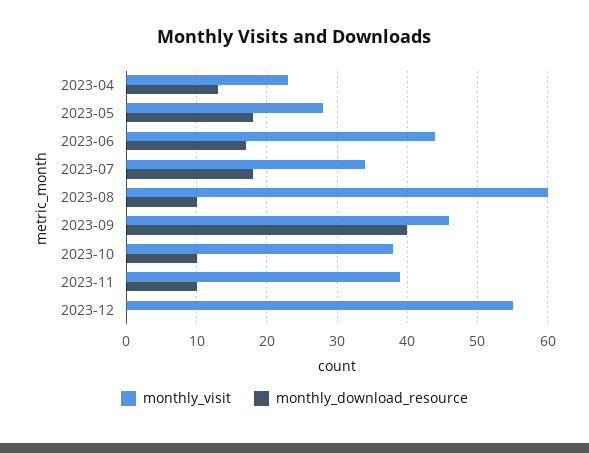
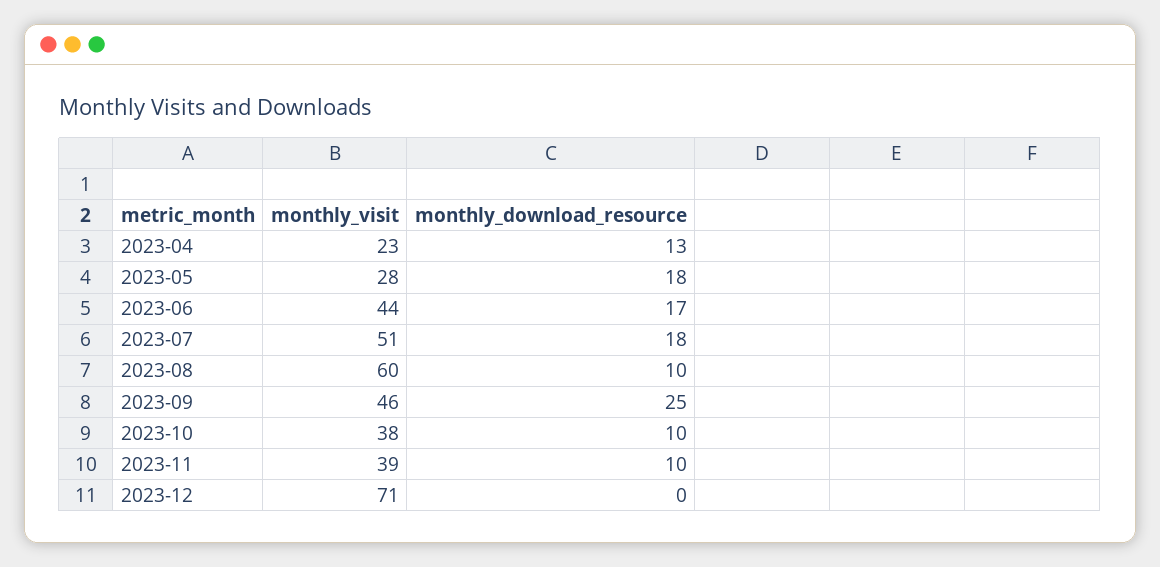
monthly_visit, 2023-07: 34 -> 51
monthly_download_resource, 2023-09: 40 -> 25
monthly_visit, 2023-12: 55 -> 71

